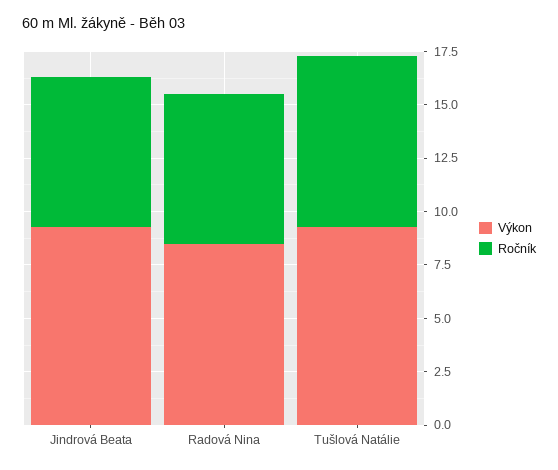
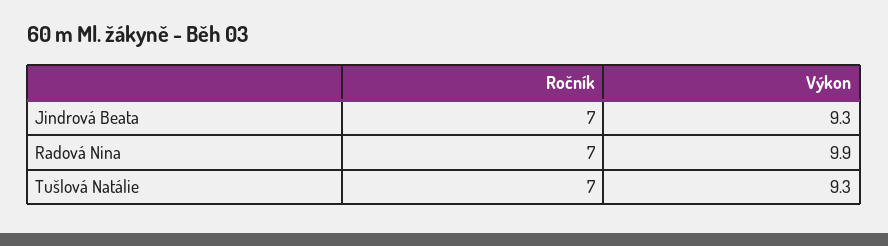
Výkon, Radová Nina: 8.5 -> 9.9
Ročník, Tušlová Natálie: 8 -> 7

